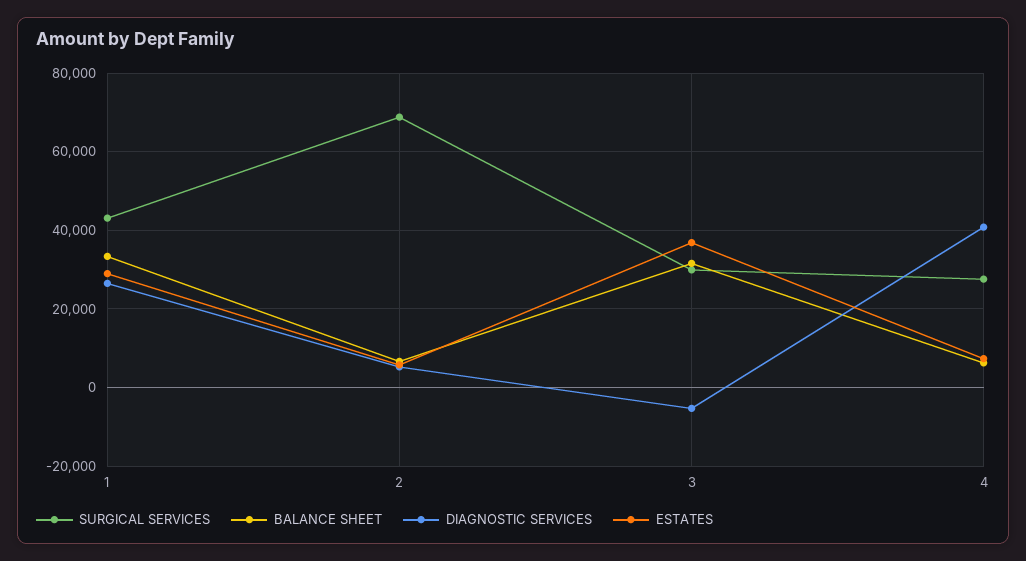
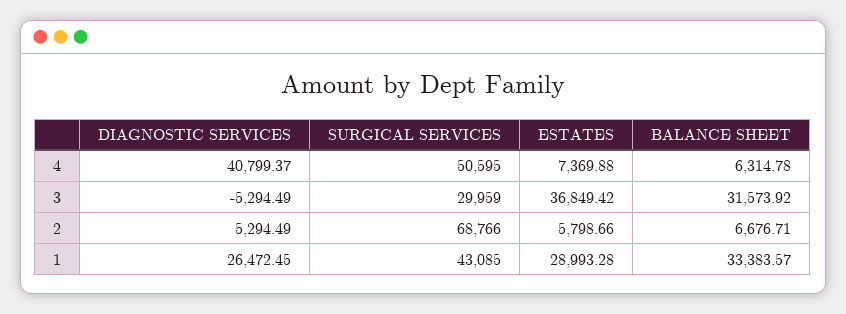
SURGICAL SERVICES, 4: 28000 -> 50595

